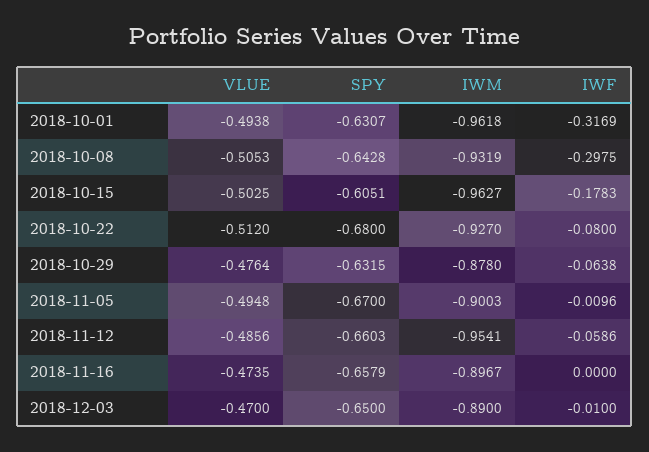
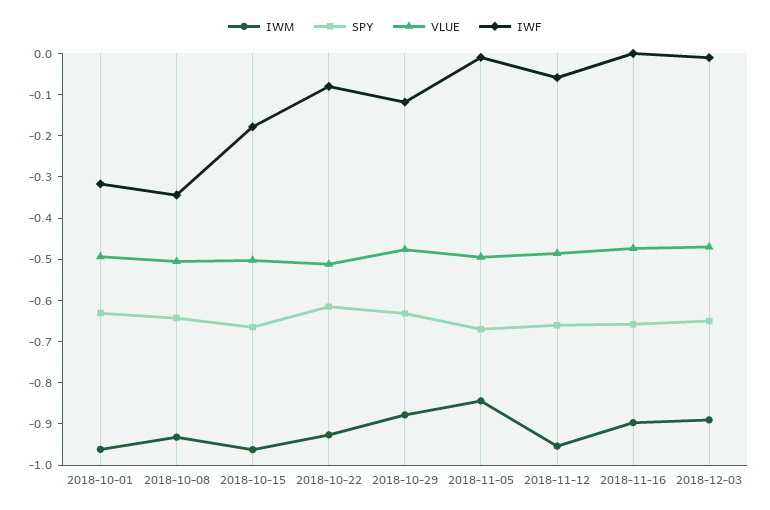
IWF, 2018-10-08: -0.2975 -> -0.34
SPY, 2018-10-15: -0.6051 -> -0.66
SPY, 2018-10-22: -0.68 -> -0.62
IWF, 2018-10-29: -0.0638 -> -0.12
IWM, 2018-11-05: -0.9003 -> -0.84

